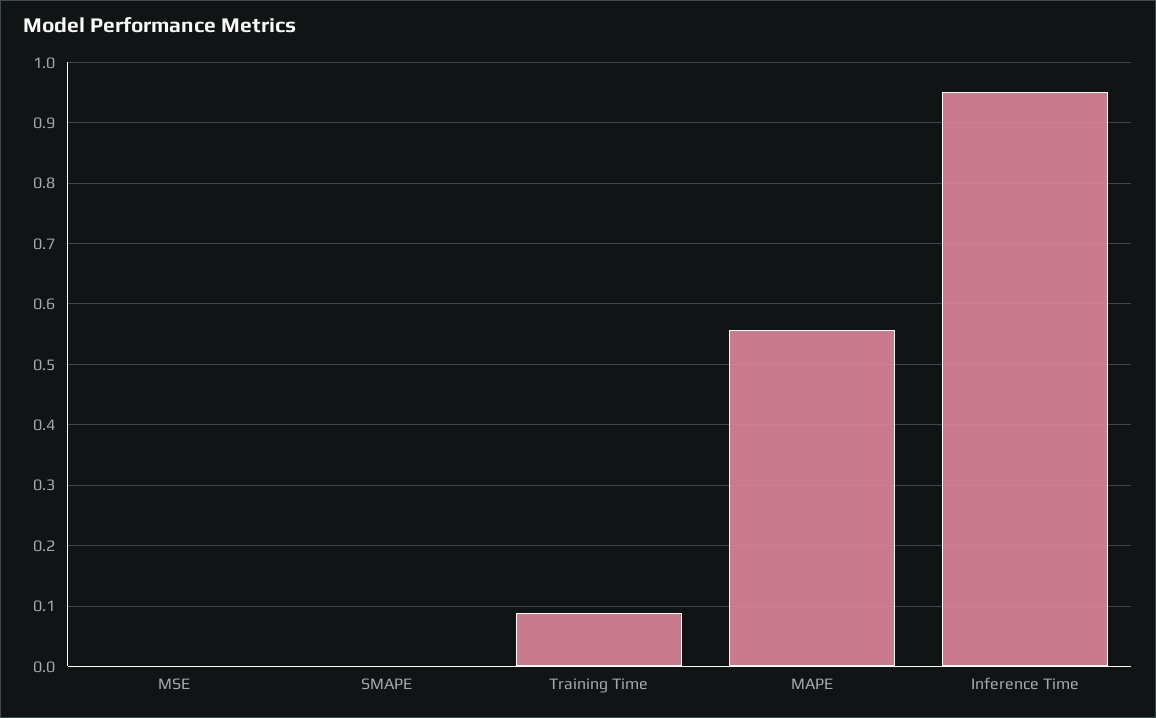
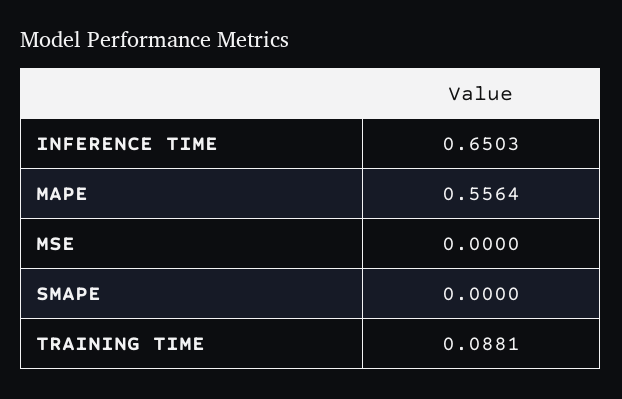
Inference Time: 0.95 -> 0.6503

